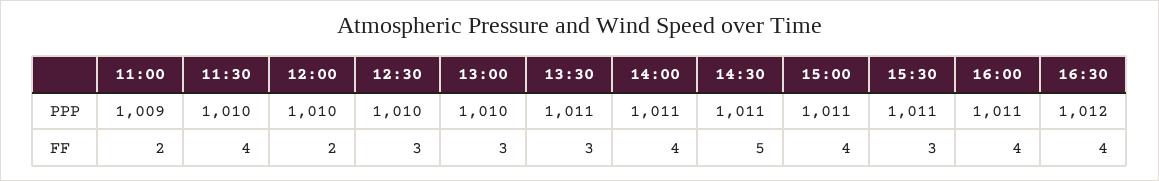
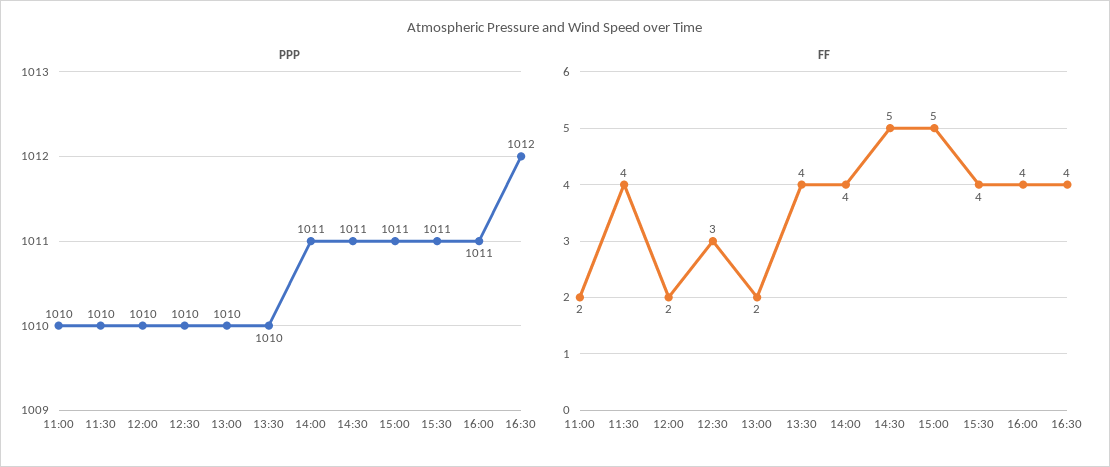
PPP, 11:00: 1009 -> 1010
PPP, 13:30: 1011 -> 1010
FF, 13:00: 3 -> 2
FF, 13:30: 3 -> 4
FF, 15:00: 4 -> 5
FF, 15:30: 3 -> 4

